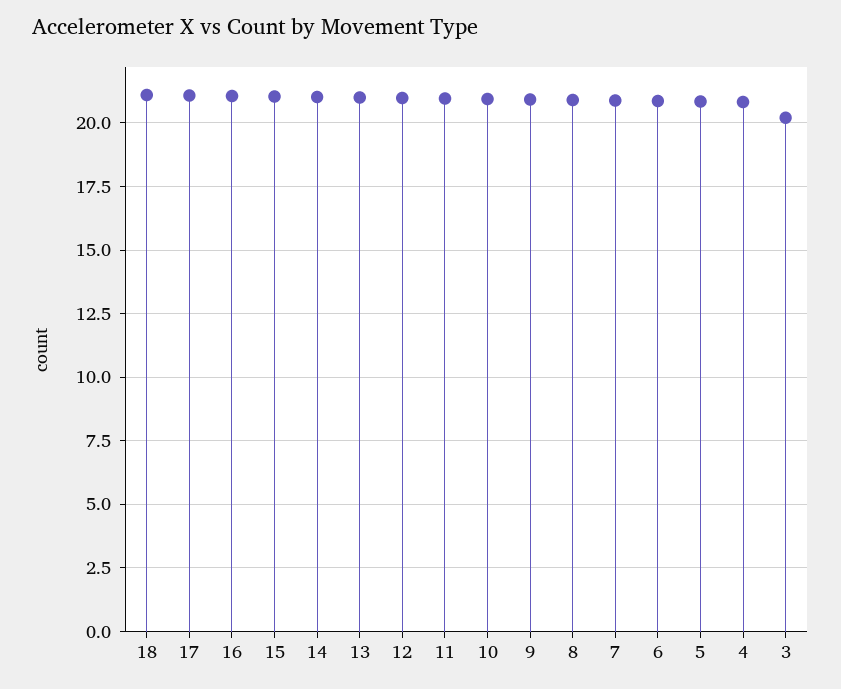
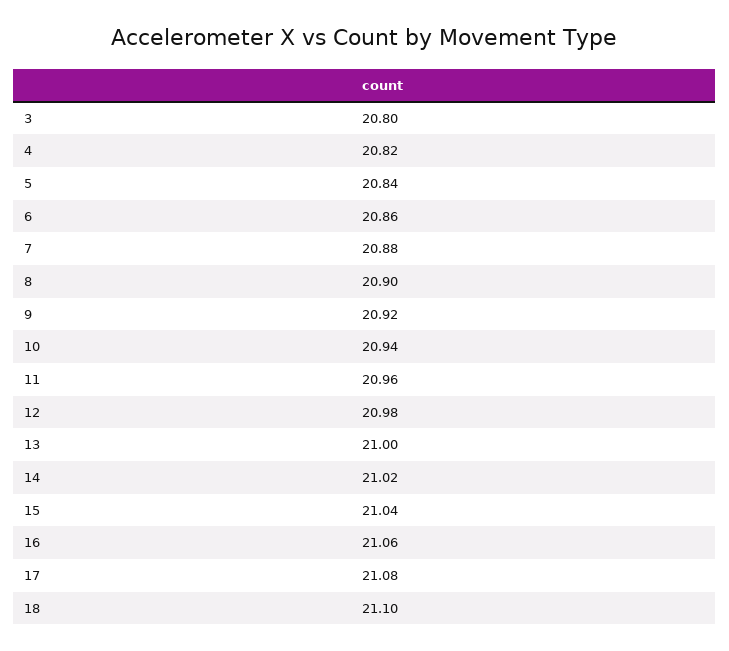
3: 20.25 -> 20.8

